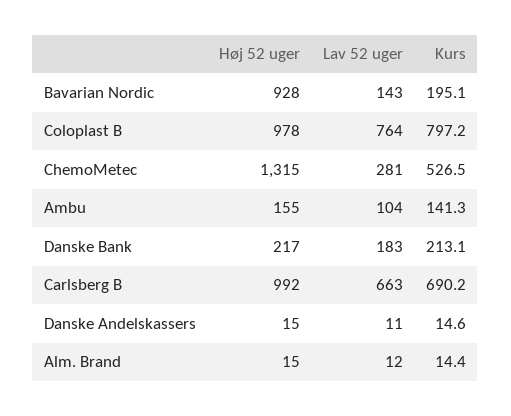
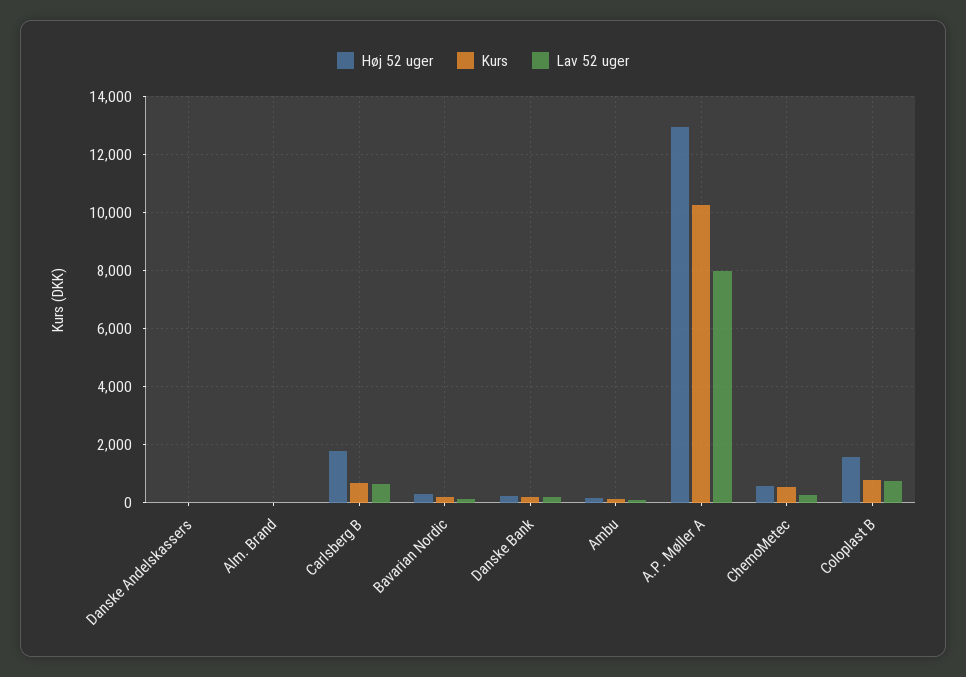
Høj 52 uger, Bavarian Nordic: 928 -> 250
Høj 52 uger, Coloplast B: 978 -> 1500
Høj 52 uger, ChemoMetec: 1315 -> 500
Høj 52 uger, Carlsberg B: 992 -> 1750
Høj 52 uger, A.P. Møller A: none -> 13000
Kurs, A.P. Møller A: none -> 10250
Lav 52 uger, A.P. Møller A: none -> 8000

